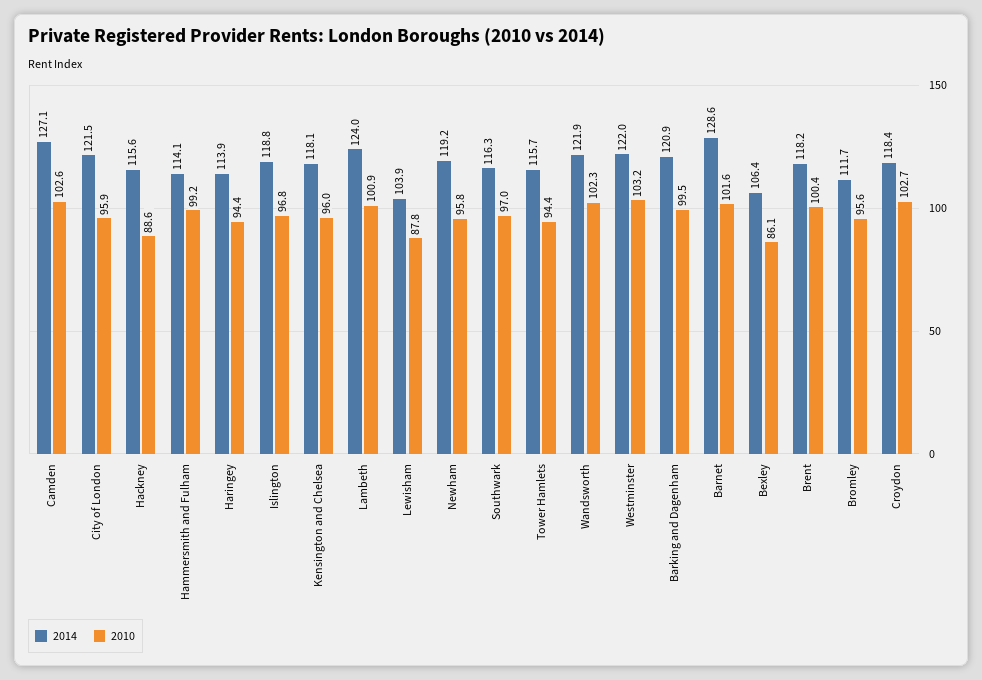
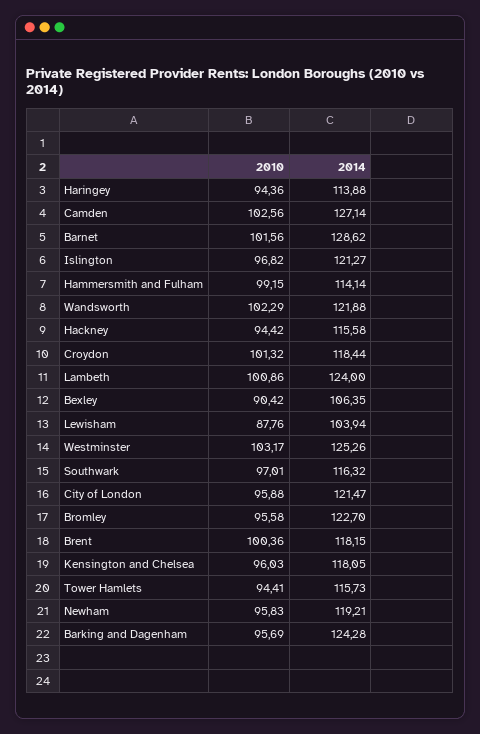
2010, Hackney: 88.6 -> 94.42
2014, Islington: 118.8 -> 121.27
2014, Westminster: 122 -> 125.26
2014, Barking and Dagenham: 120.9 -> 124.28
2010, Barking and Dagenham: 99.5 -> 95.69
2010, Bexley: 86.1 -> 90.42
2014, Bromley: 111.7 -> 122.7
2010, Croydon: 102.7 -> 101.32

